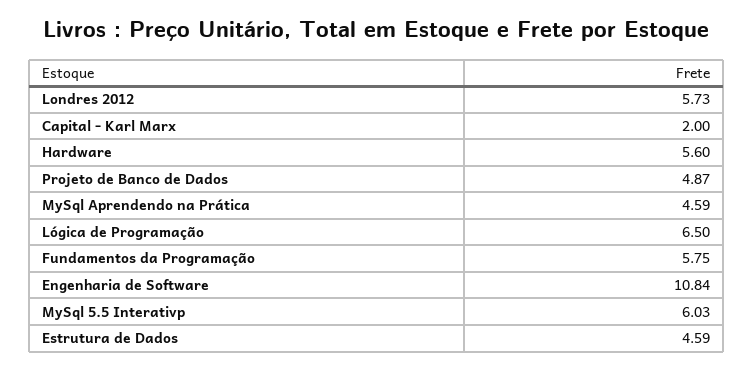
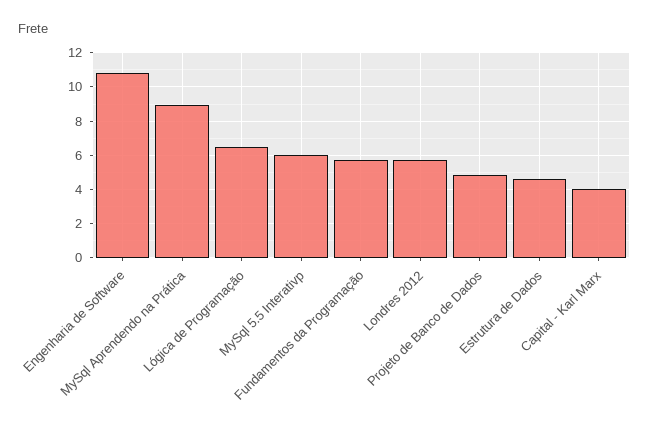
Capital - Karl Marx: 2 -> 4
Hardware: 5.6 -> none
MySql Aprendendo na Prática: 4.59 -> 9

